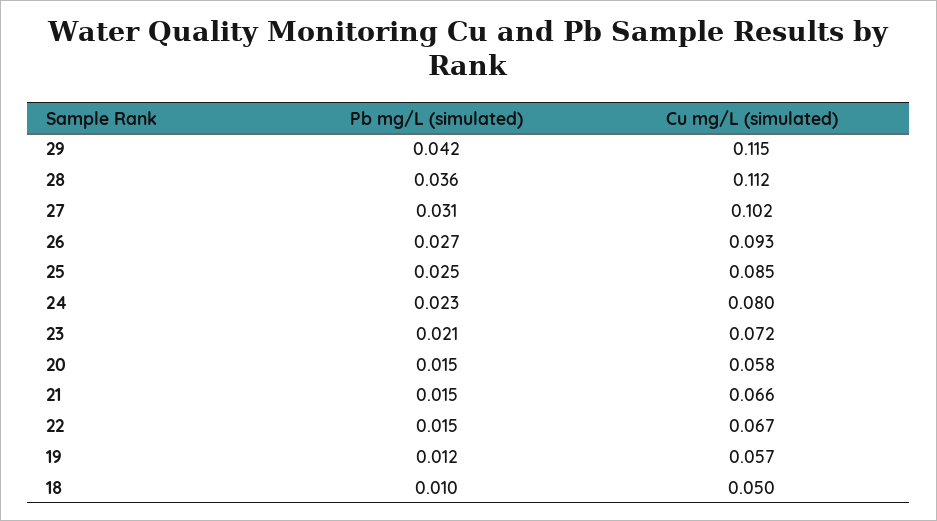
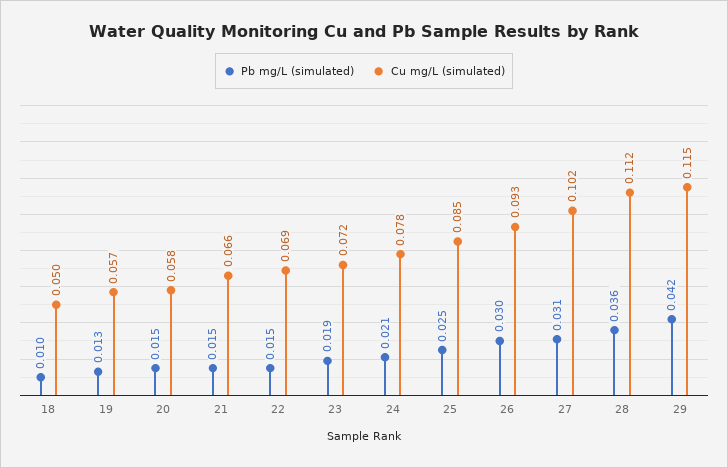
Pb mg/L (simulated), 26: 0.027 -> 0.03
Pb mg/L (simulated), 24: 0.023 -> 0.021
Cu mg/L (simulated), 24: 0.08 -> 0.078
Pb mg/L (simulated), 23: 0.021 -> 0.019
Cu mg/L (simulated), 22: 0.067 -> 0.069
Pb mg/L (simulated), 19: 0.012 -> 0.013

